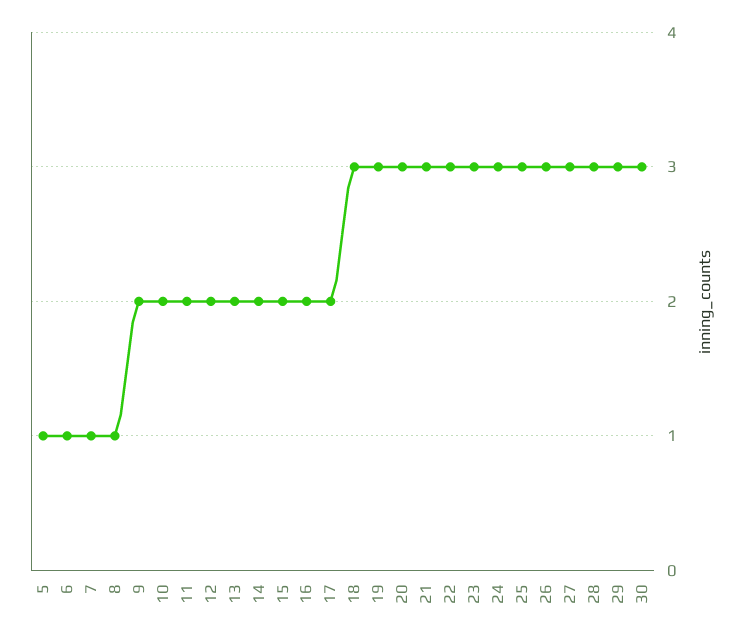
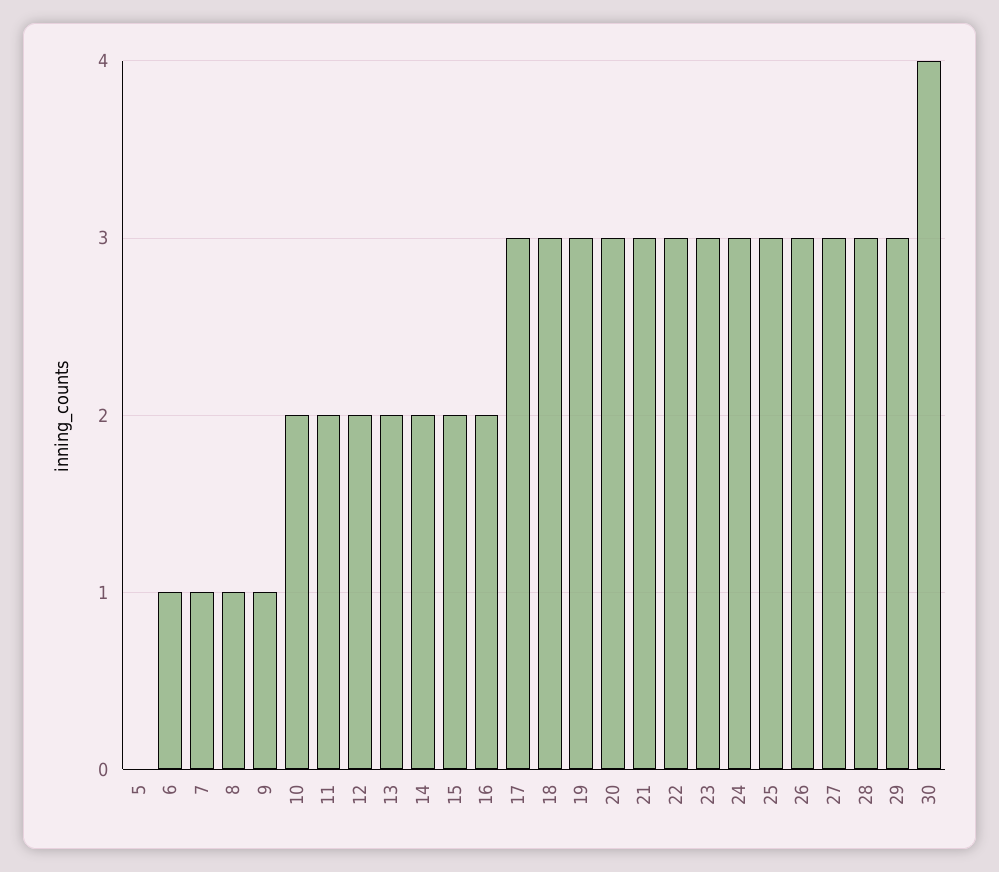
5: 1 -> 0
9: 2 -> 1
17: 2 -> 3
30: 3 -> 4

